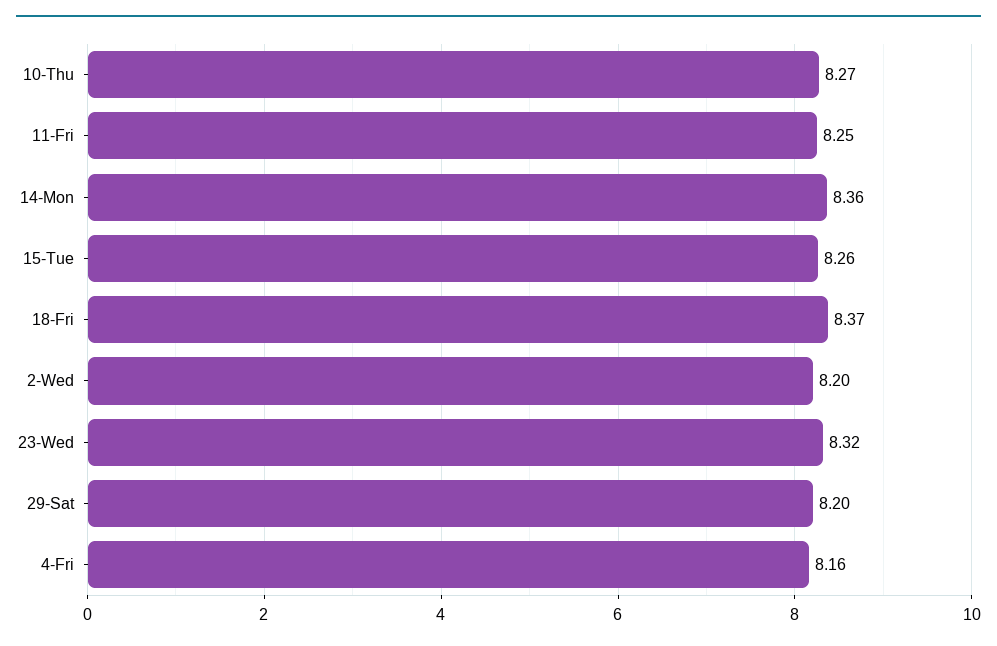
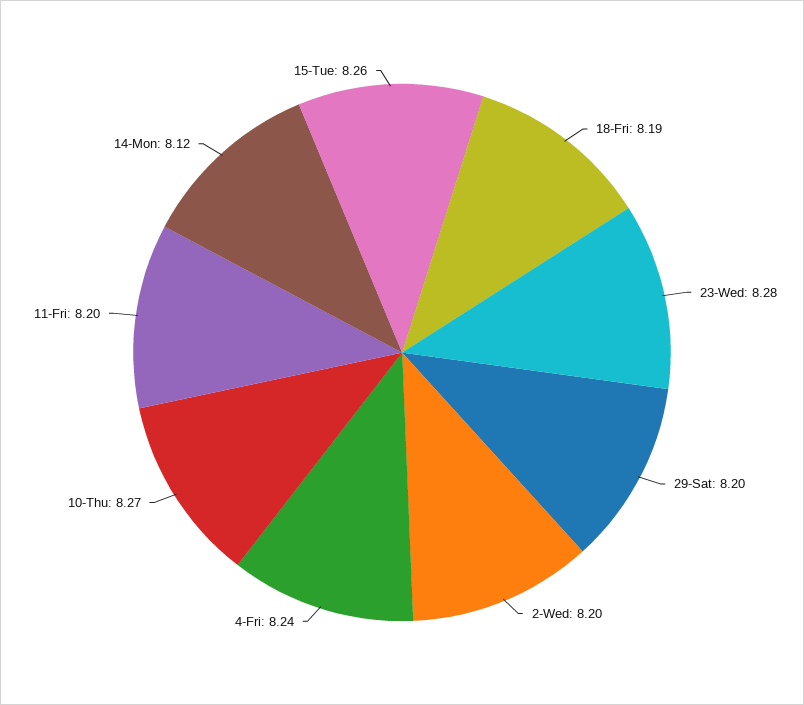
11-Fri: 8.25 -> 8.2
14-Mon: 8.36 -> 8.12
18-Fri: 8.37 -> 8.19
23-Wed: 8.32 -> 8.28
4-Fri: 8.16 -> 8.24

